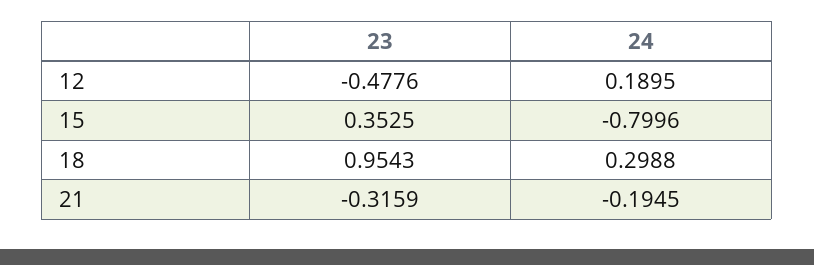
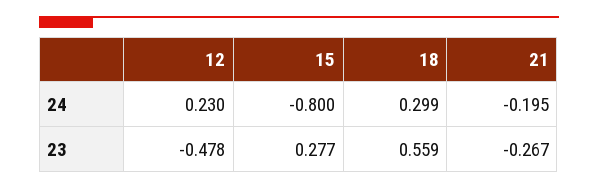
24, 12: 0.1895 -> 0.23
23, 15: 0.3525 -> 0.277
23, 18: 0.9543 -> 0.559
23, 21: -0.3159 -> -0.267

